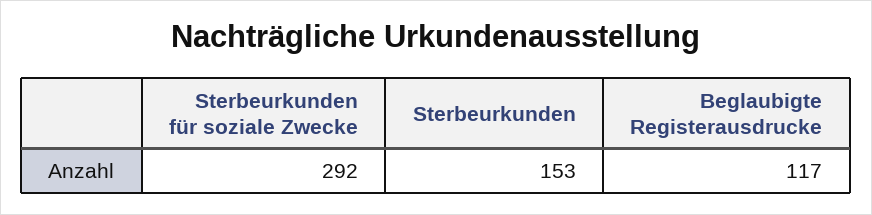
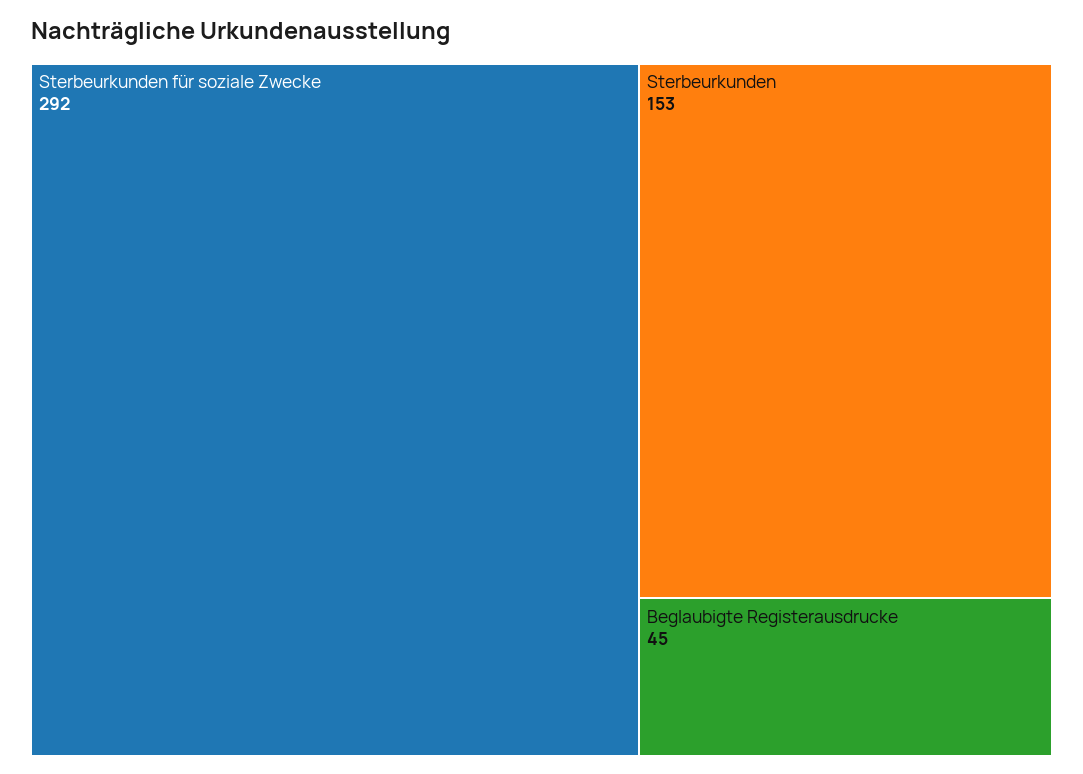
Beglaubigte Registerausdrucke: 117 -> 45

